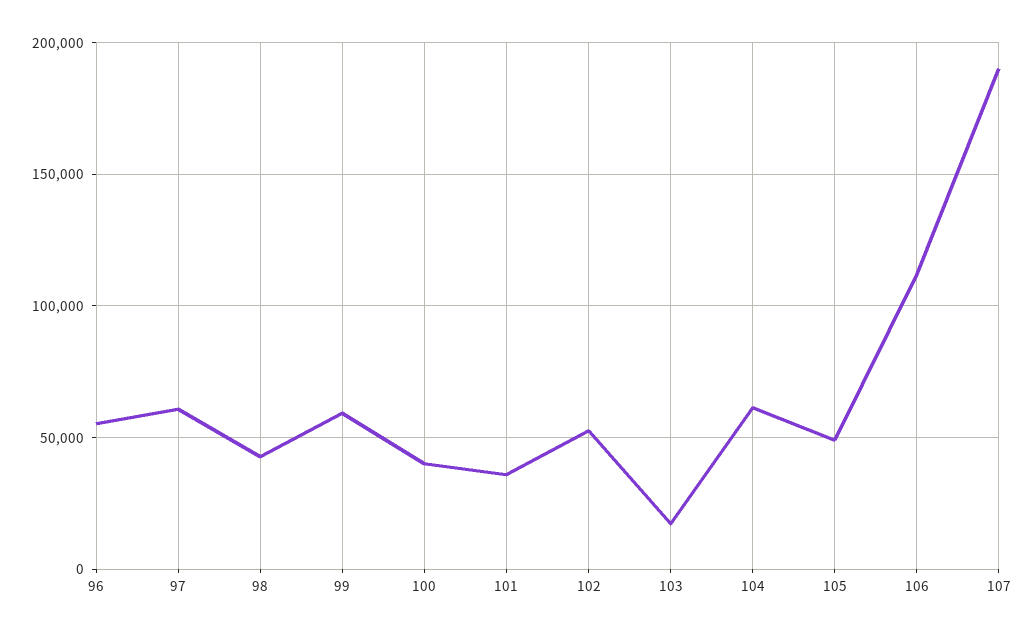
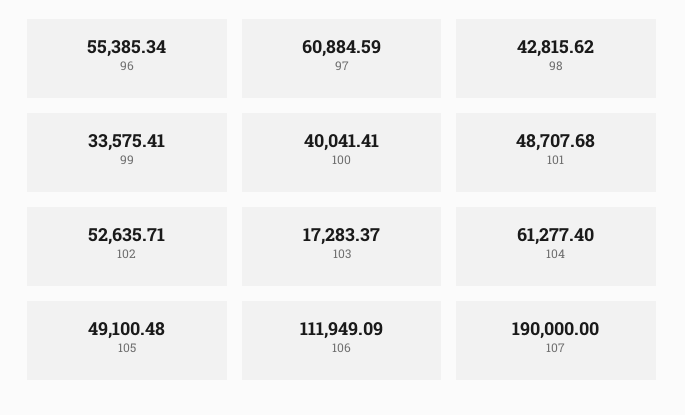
99: 60000 -> 33575.41
101: 35000 -> 48707.68

